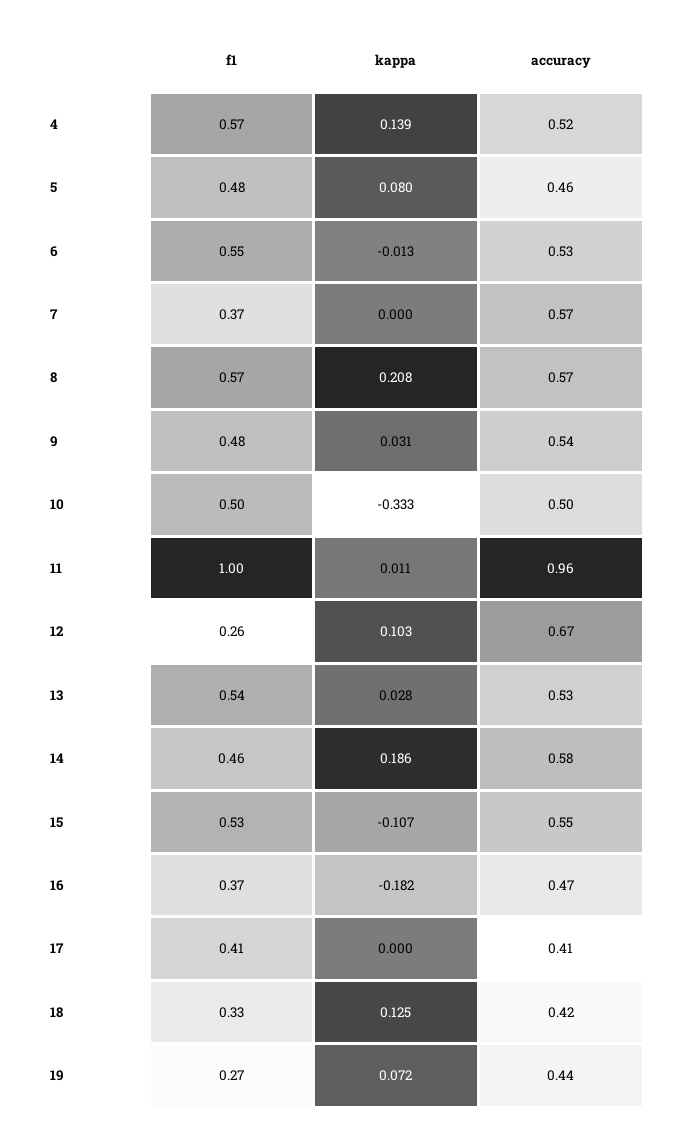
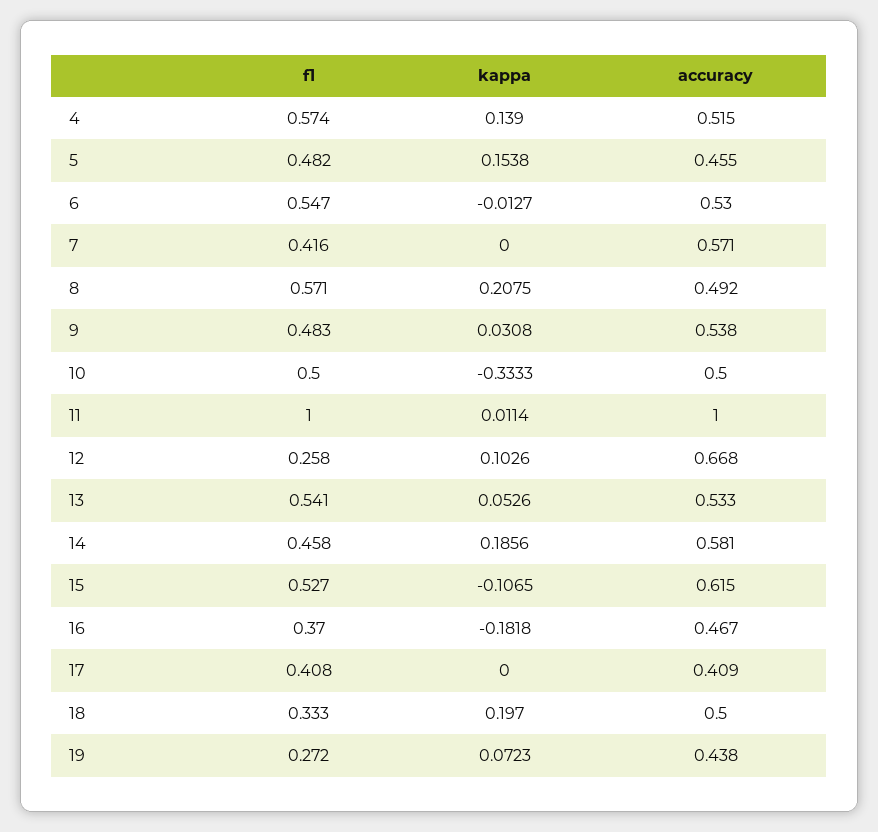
kappa, 5: 0.08 -> 0.1538
f1, 7: 0.37 -> 0.416
accuracy, 8: 0.57 -> 0.492
accuracy, 11: 0.96 -> 1
kappa, 13: 0.028 -> 0.0526
accuracy, 15: 0.55 -> 0.615
kappa, 18: 0.125 -> 0.197
accuracy, 18: 0.42 -> 0.5

